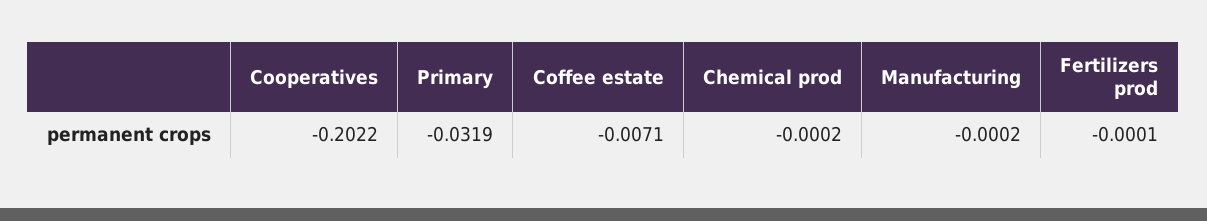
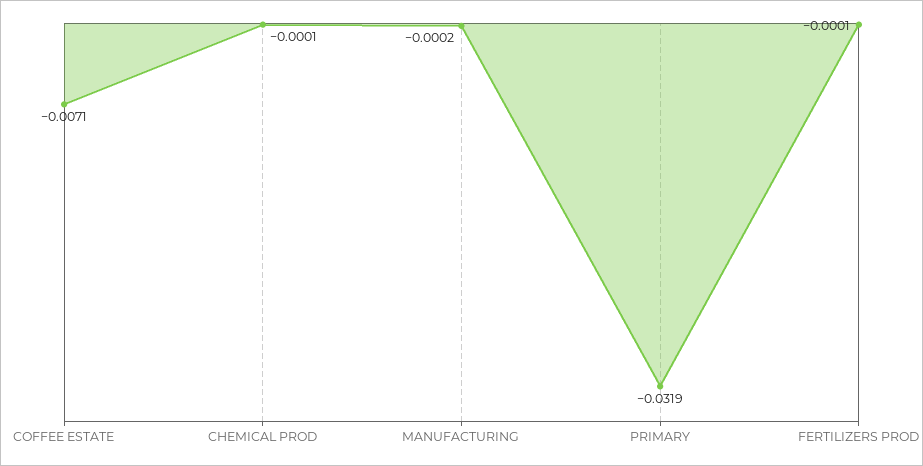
Cooperatives: -0.2022 -> none
Chemical prod: -0.0002 -> -0.0001

